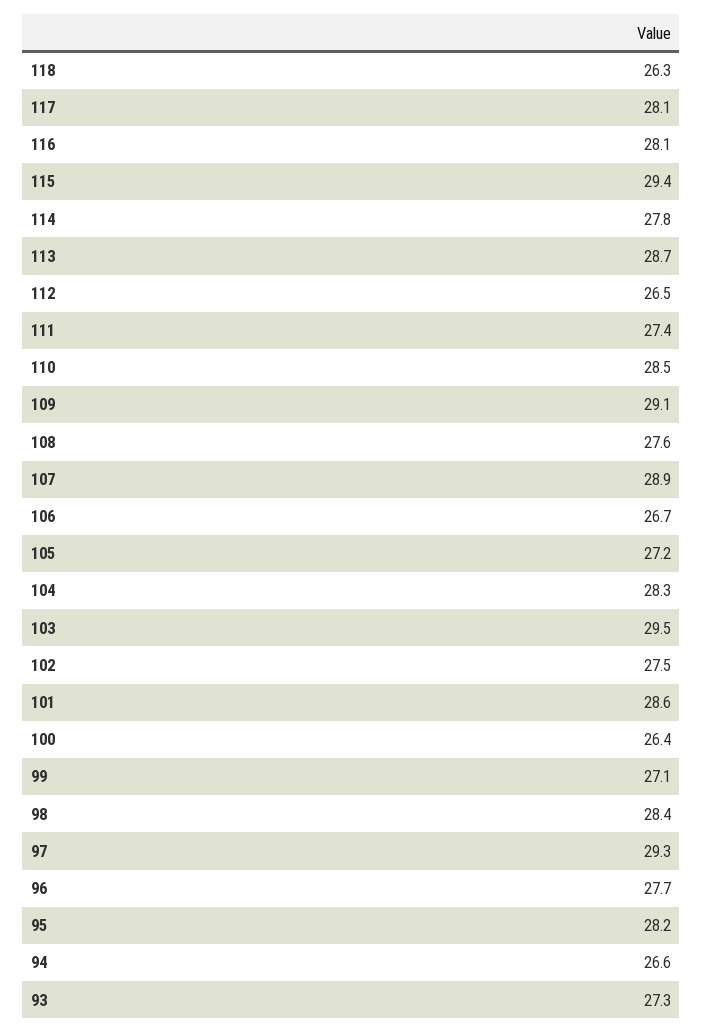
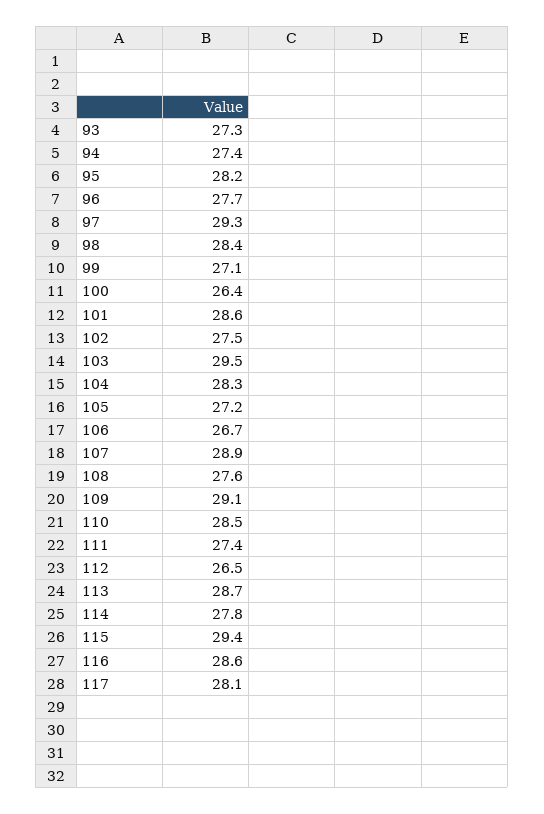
118: 26.3 -> none
116: 28.1 -> 28.6
94: 26.6 -> 27.4

